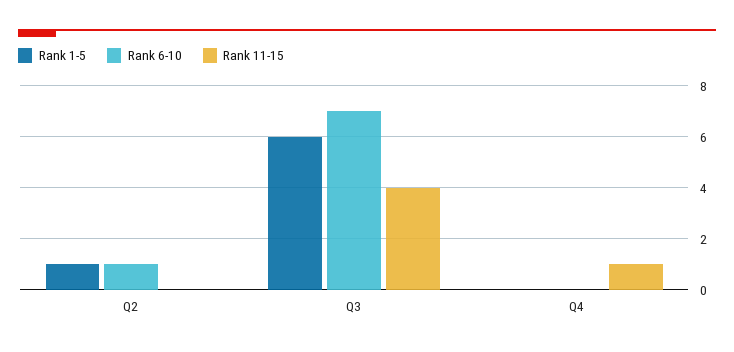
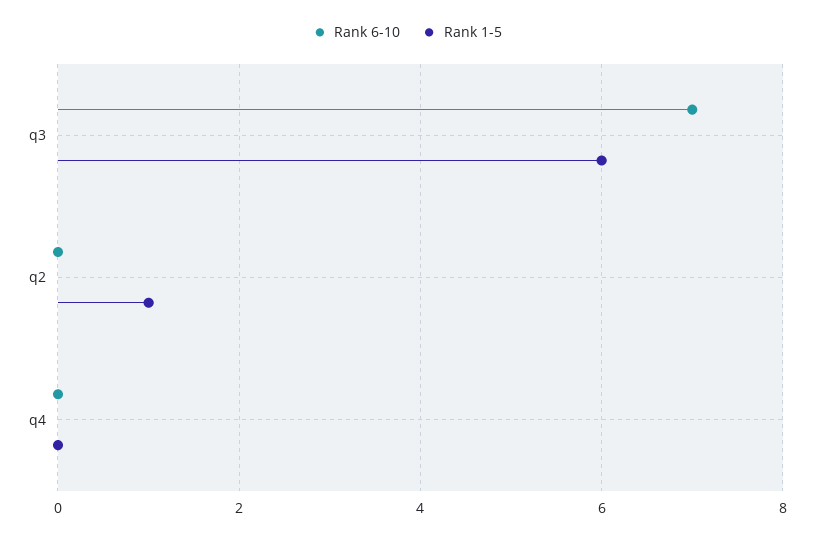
Rank 6-10, Q2: 1 -> 0
Rank 11-15, Q2: 0 -> none
Rank 11-15, Q3: 4 -> none
Rank 11-15, Q4: 1 -> none

